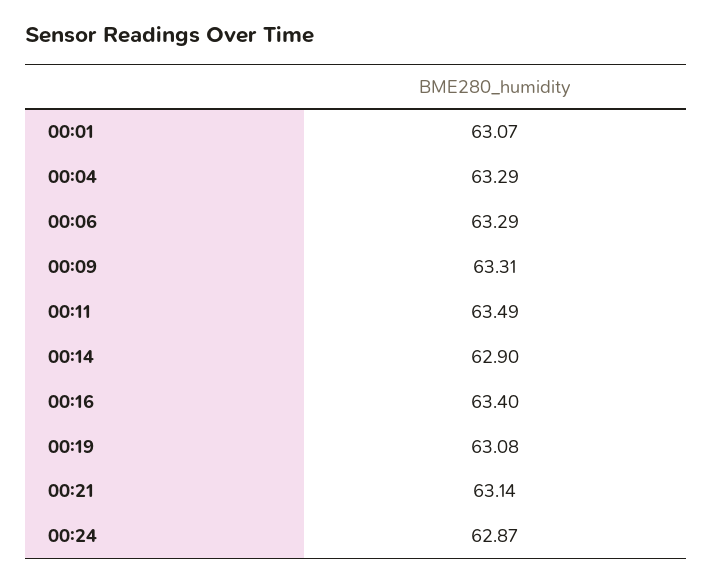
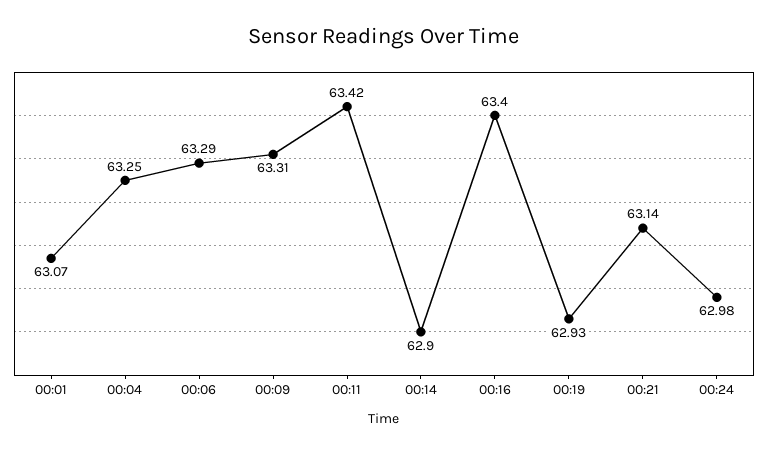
00:04: 63.29 -> 63.25
00:11: 63.49 -> 63.42
00:19: 63.08 -> 62.93
00:24: 62.87 -> 62.98

